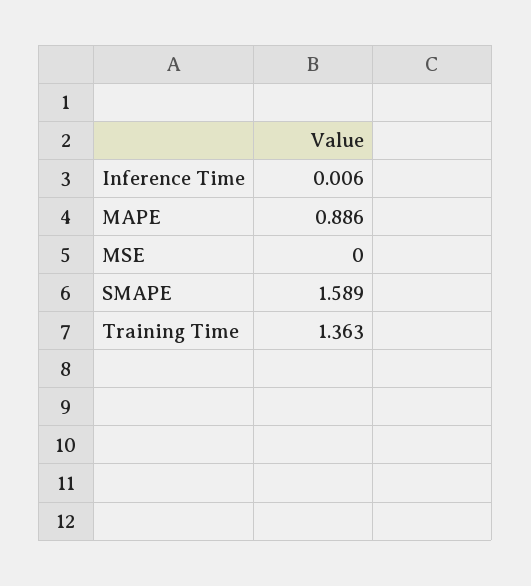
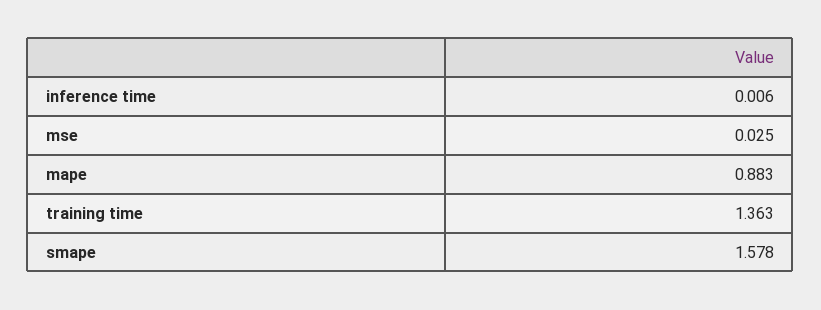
MAPE: 0.886 -> 0.883
MSE: 0 -> 0.025
SMAPE: 1.589 -> 1.578

